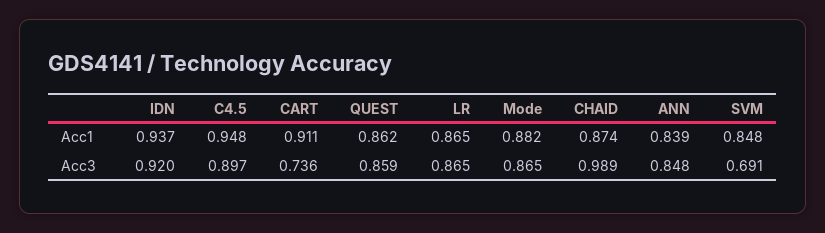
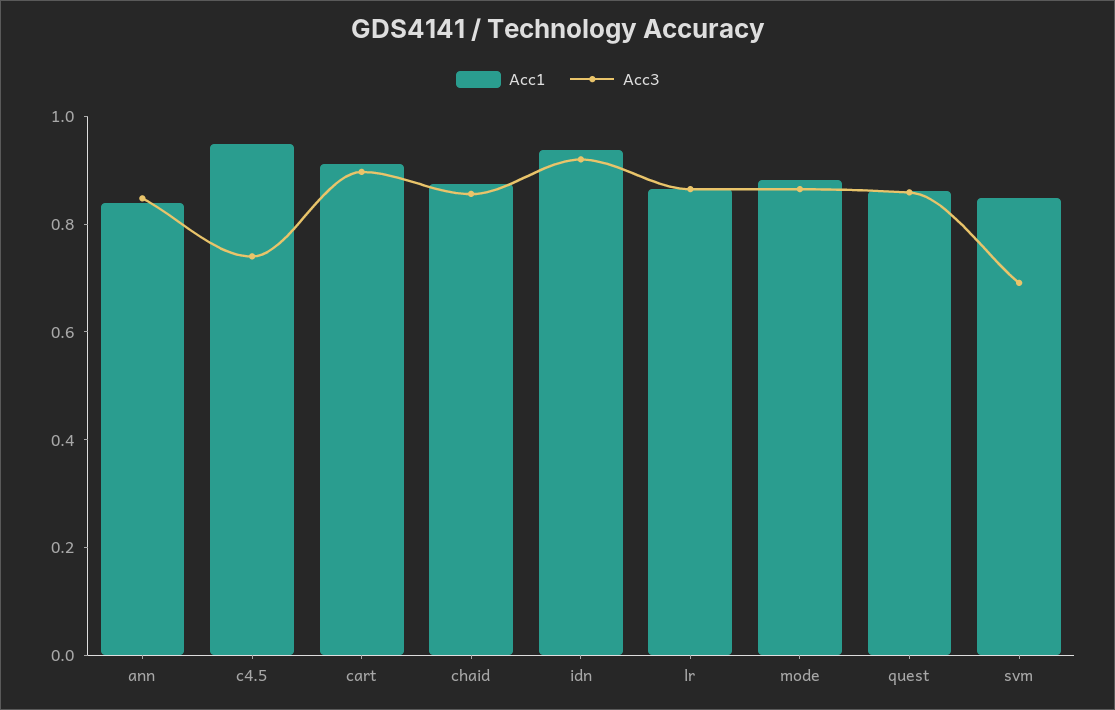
Acc3, C4.5: 0.897 -> 0.75
Acc3, CART: 0.736 -> 0.9
Acc3, CHAID: 0.989 -> 0.85

